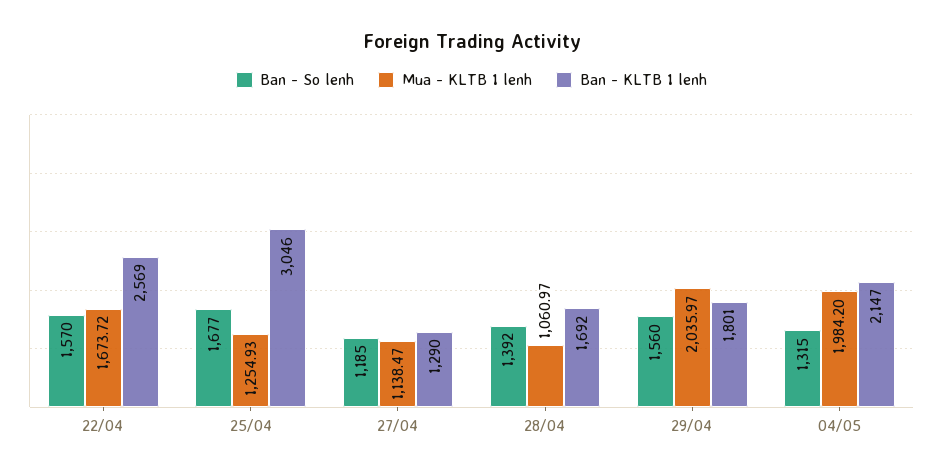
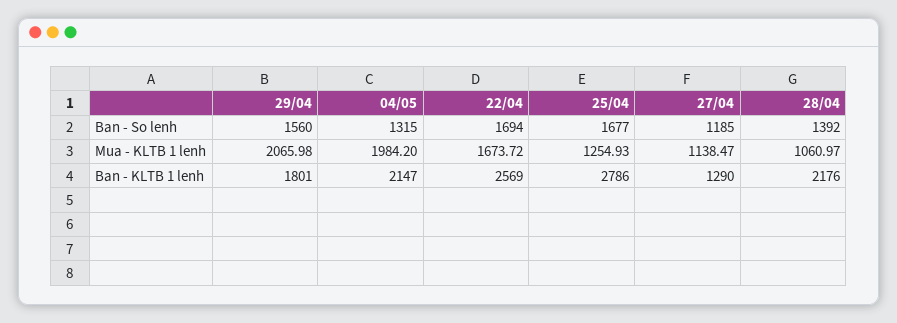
Ban - So lenh, 22/04: 1570 -> 1694
Ban - KLTB 1 lenh, 25/04: 3046 -> 2786
Ban - KLTB 1 lenh, 28/04: 1692 -> 2176
Mua - KLTB 1 lenh, 29/04: 2035.97 -> 2065.98

